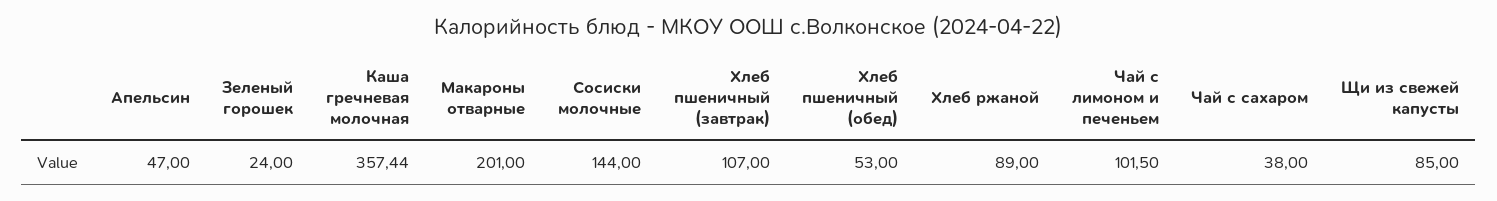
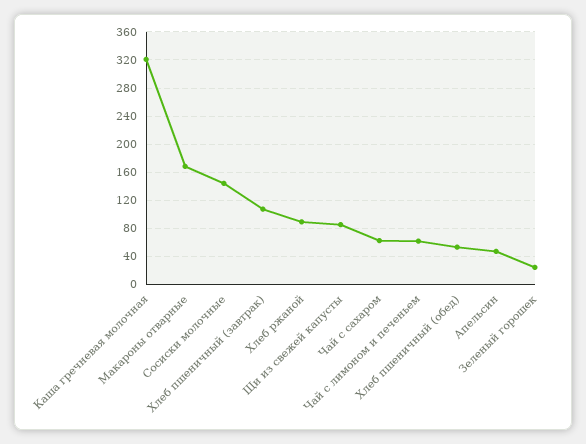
Каша гречневая молочная: 357.44 -> 320
Макароны отварные: 201 -> 170
Чай с лимоном и печеньем: 101.5 -> 60
Чай с сахаром: 38 -> 60

